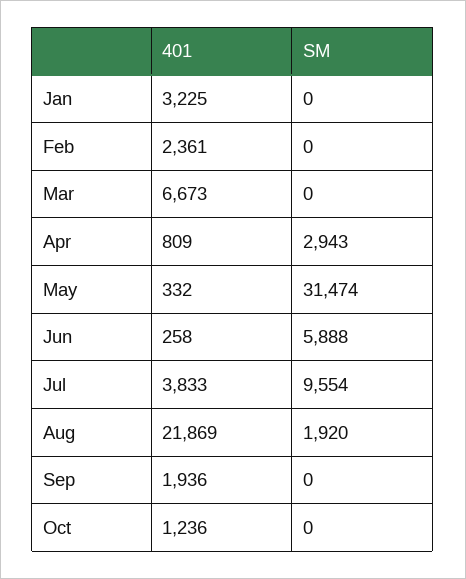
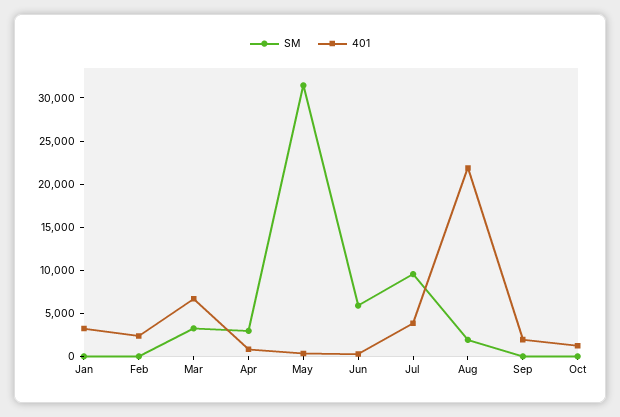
SM, Mar: 0 -> 3000

